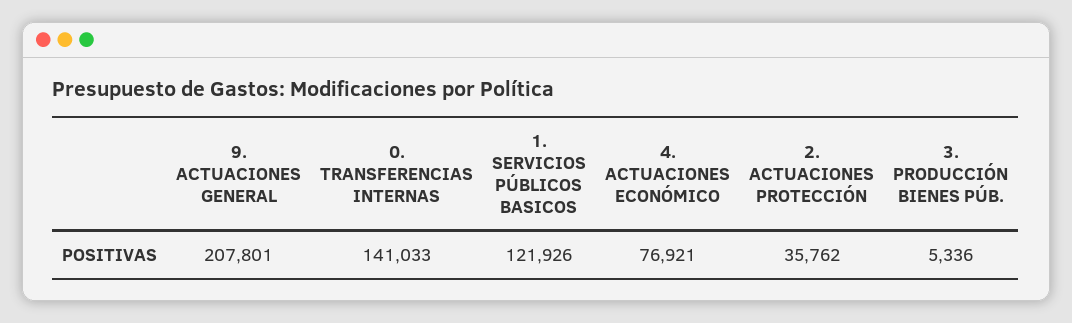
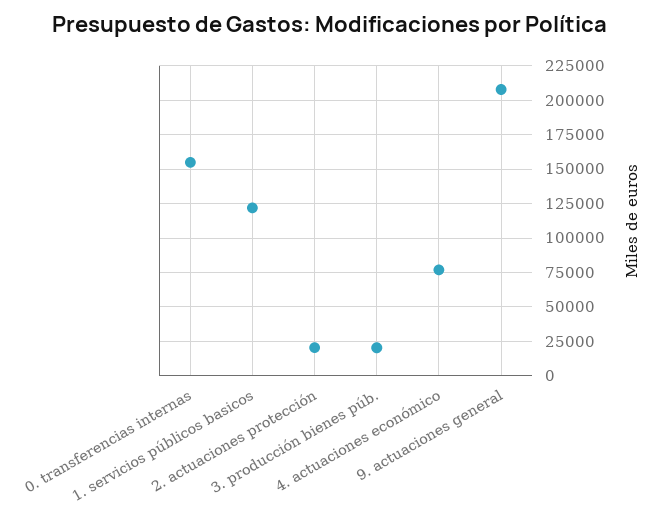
0. TRANSFERENCIAS INTERNAS: 141033 -> 155000
2. ACTUACIONES PROTECCIÓN: 35762 -> 20000
3. PRODUCCIÓN BIENES PÚB.: 5336 -> 20000

